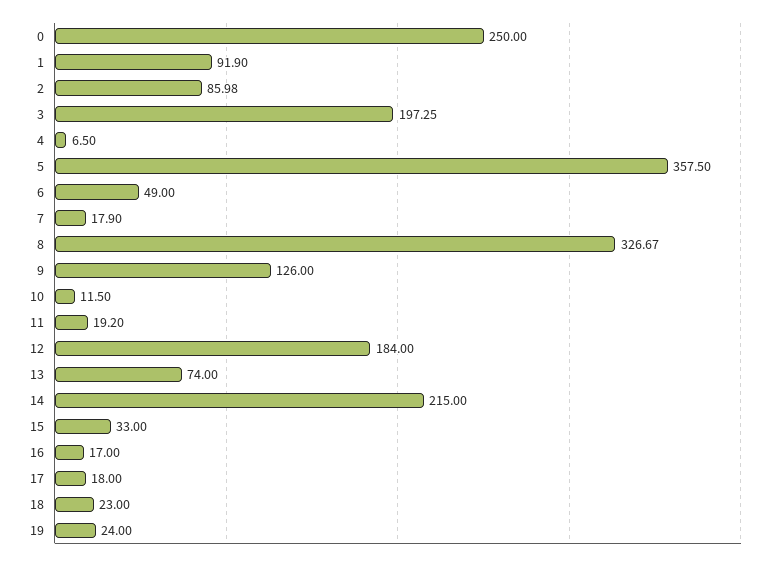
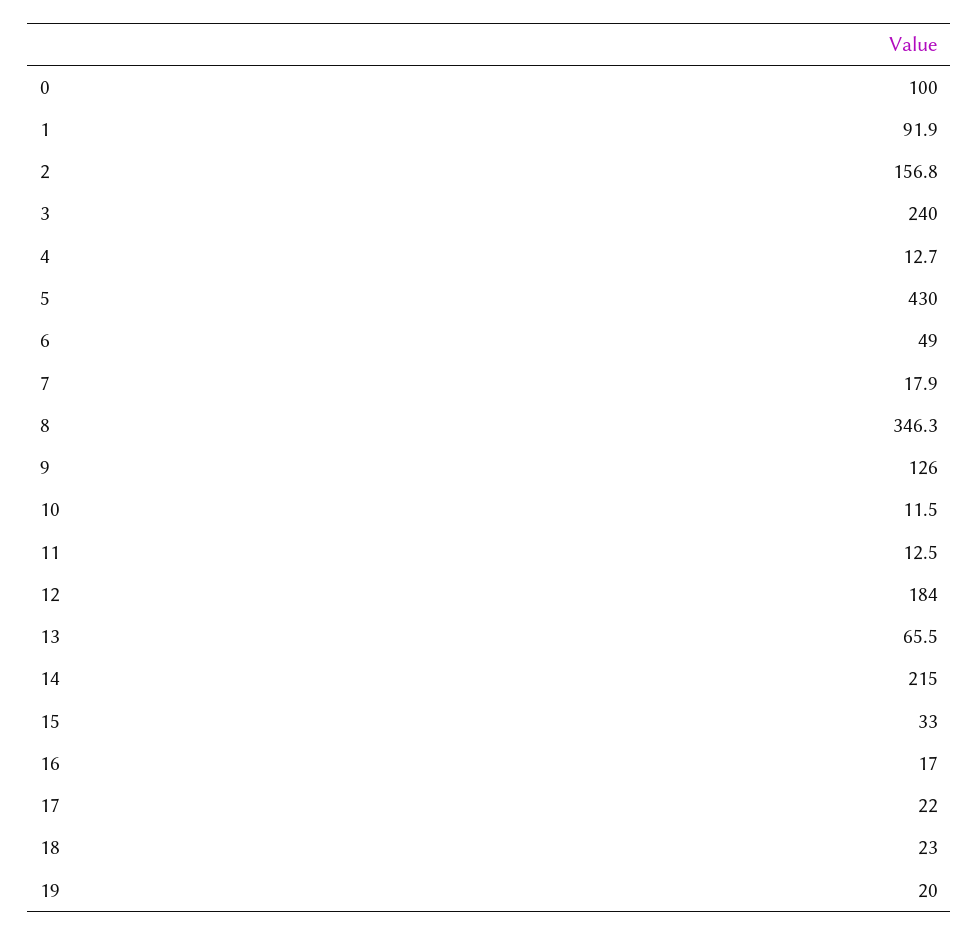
0: 250 -> 100
2: 85.98 -> 156.8
3: 197.25 -> 240
4: 6.5 -> 12.7
5: 357.5 -> 430
8: 326.67 -> 346.3
11: 19.2 -> 12.5
13: 74 -> 65.5
17: 18 -> 22
19: 24 -> 20

